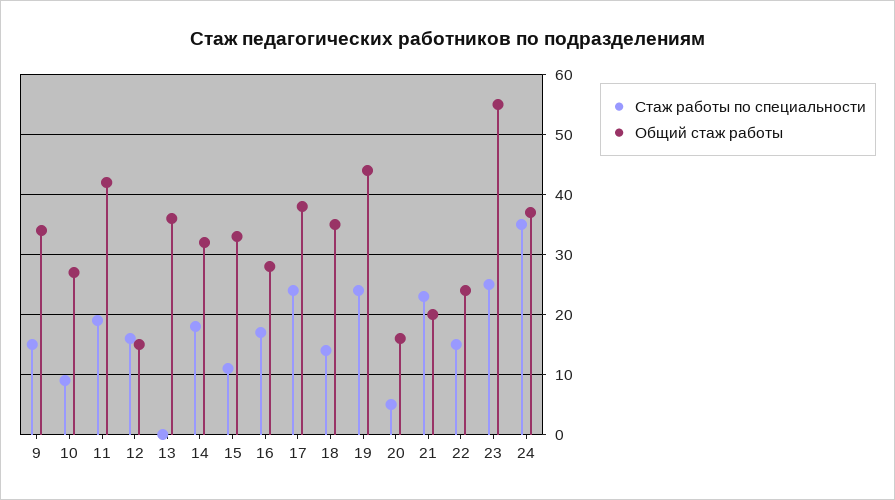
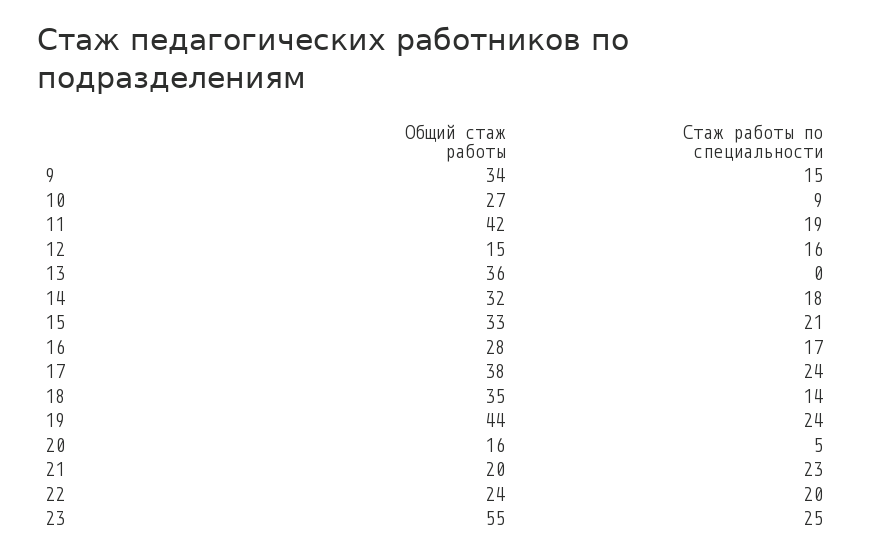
Стаж работы по специальности, 15: 11 -> 21
Стаж работы по специальности, 22: 15 -> 20
Стаж работы по специальности, 24: 35 -> none
Общий стаж работы, 24: 37 -> none

